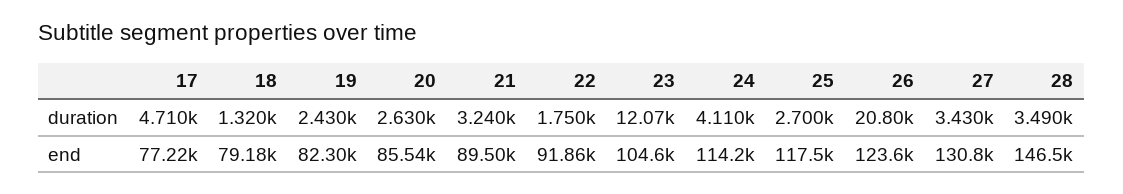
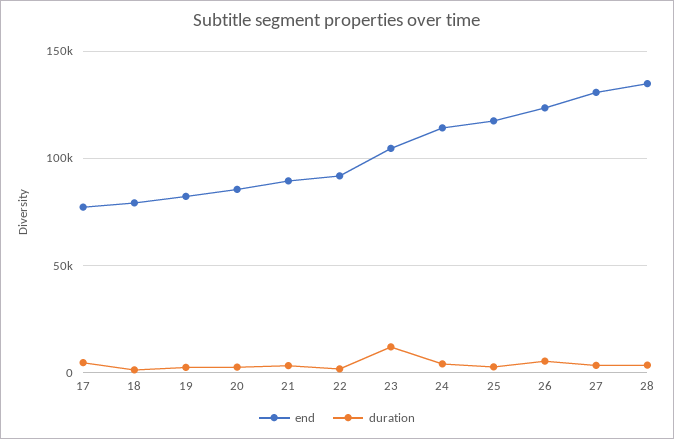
duration, 26: 20800 -> 5000
end, 28: 146500 -> 135000

